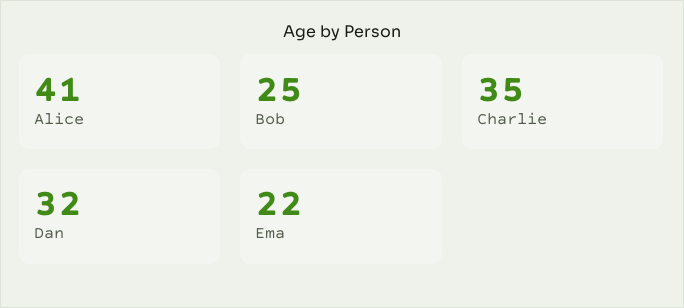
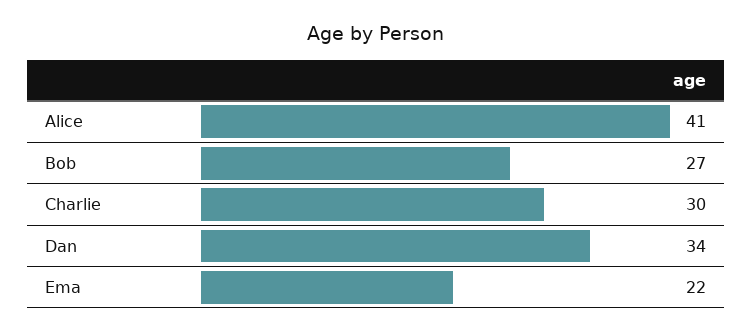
Bob: 25 -> 27
Charlie: 35 -> 30
Dan: 32 -> 34

